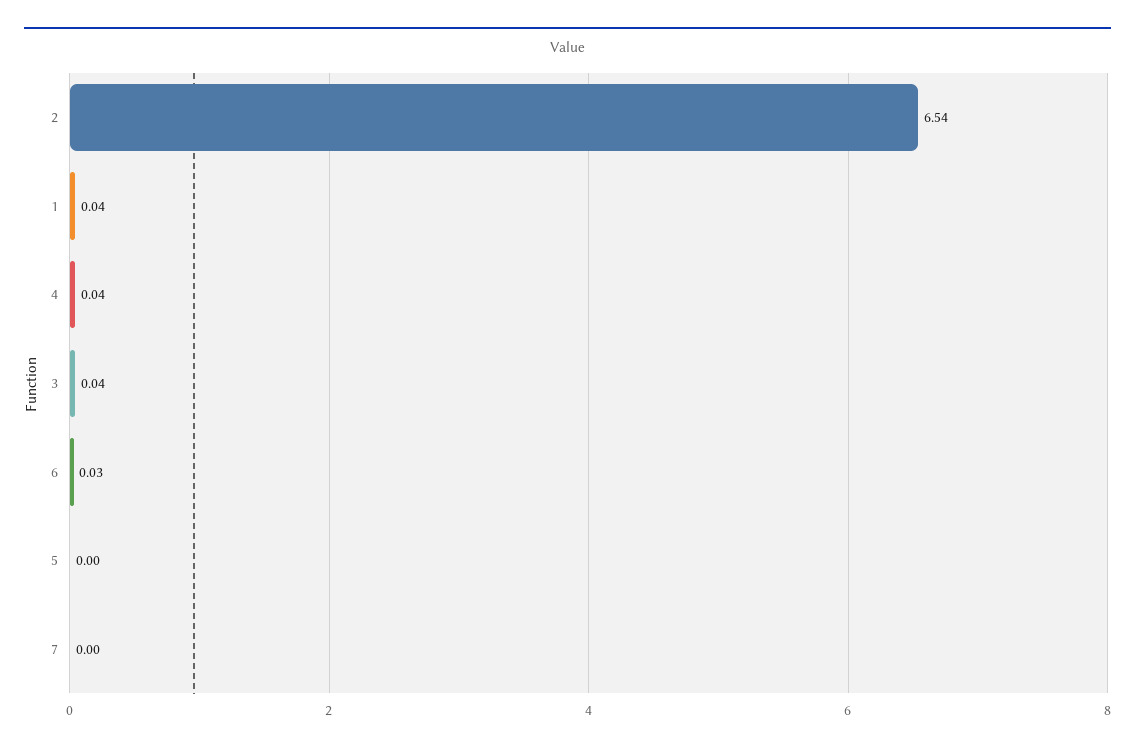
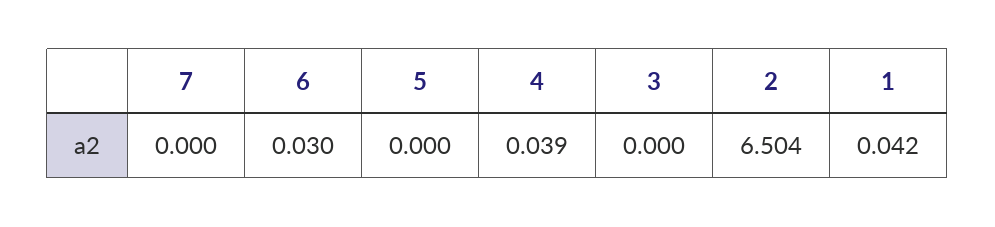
2: 6.54 -> 6.504
3: 0.04 -> 0

